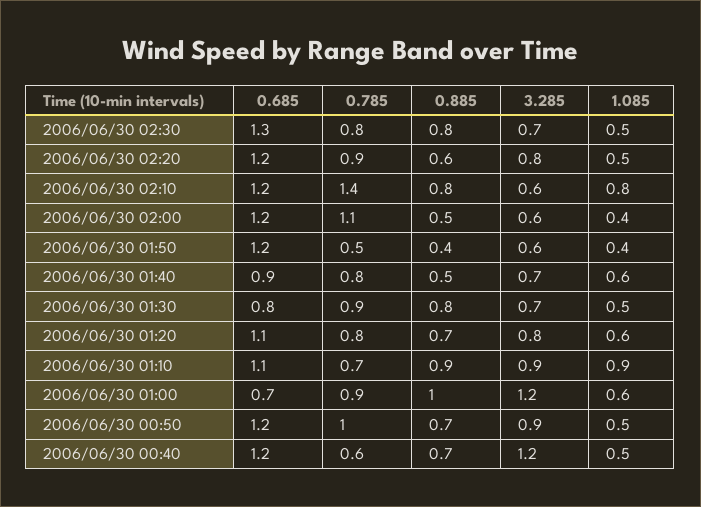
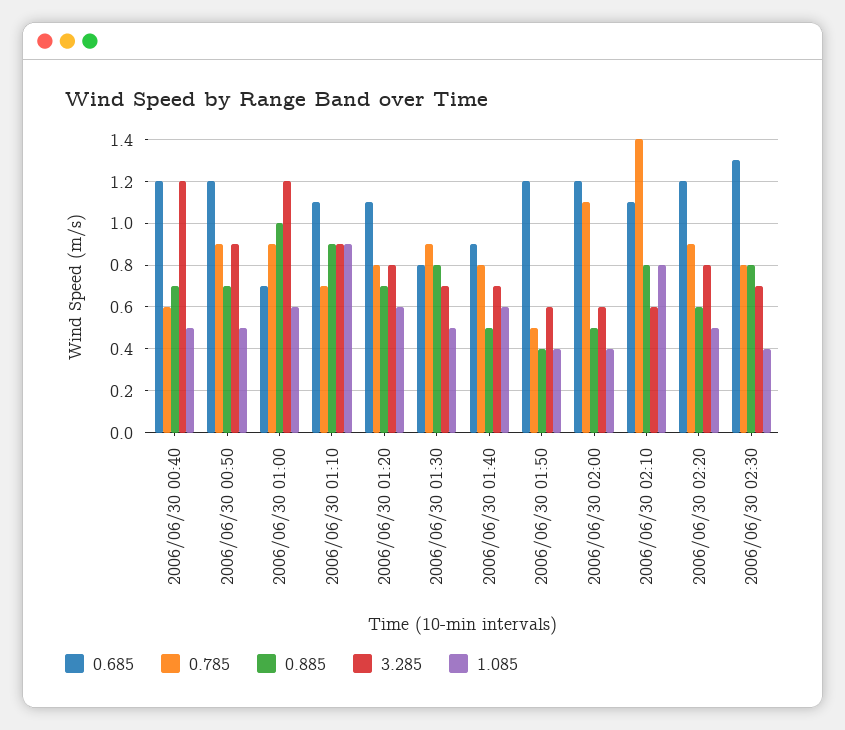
1.085, 2006/06/30 02:30: 0.5 -> 0.4
0.685, 2006/06/30 02:10: 1.2 -> 1.1
0.785, 2006/06/30 00:50: 1 -> 0.9

